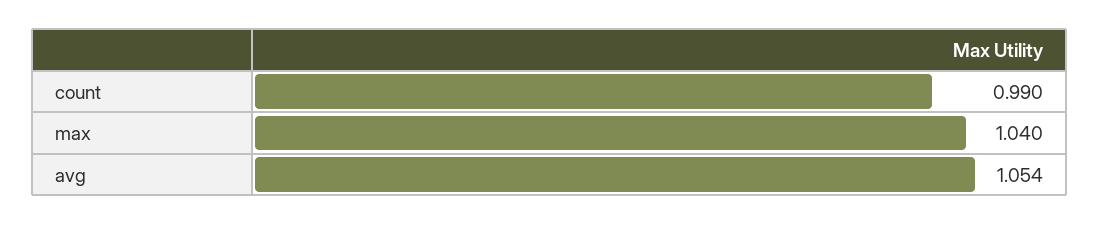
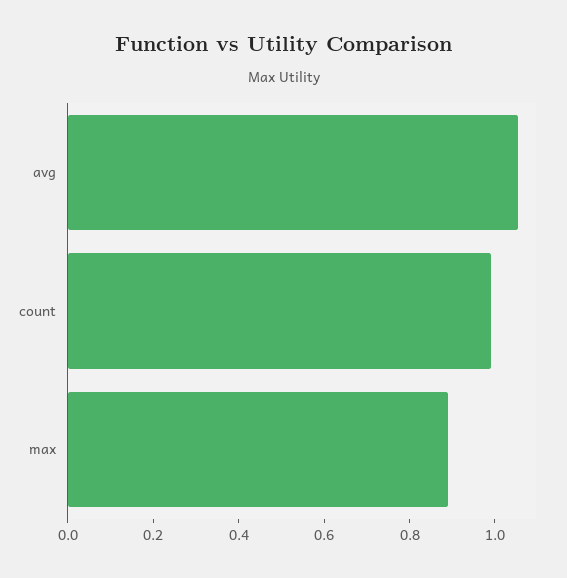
max: 1.04 -> 0.9

